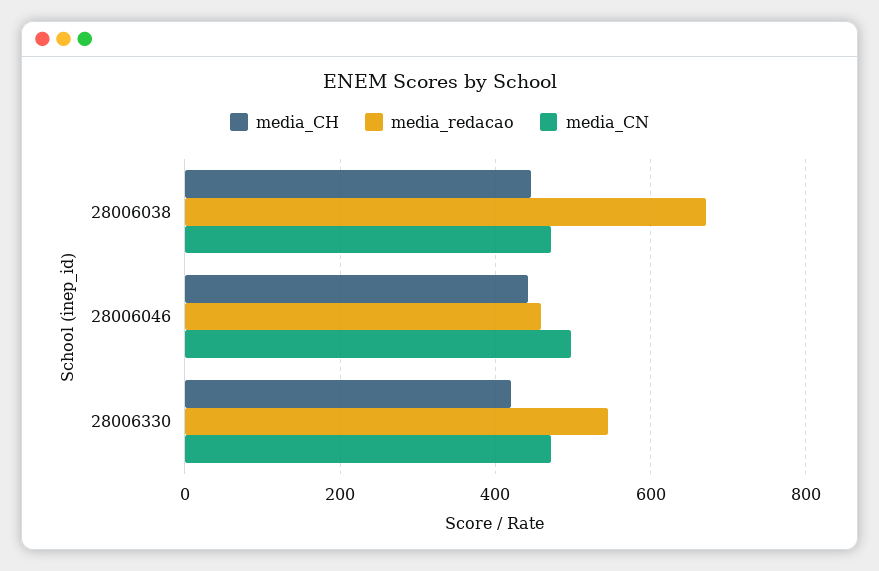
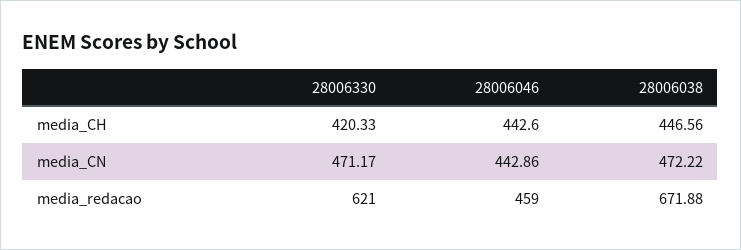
media_CN, 28006046: 500 -> 442.86
media_redacao, 28006330: 540 -> 621

